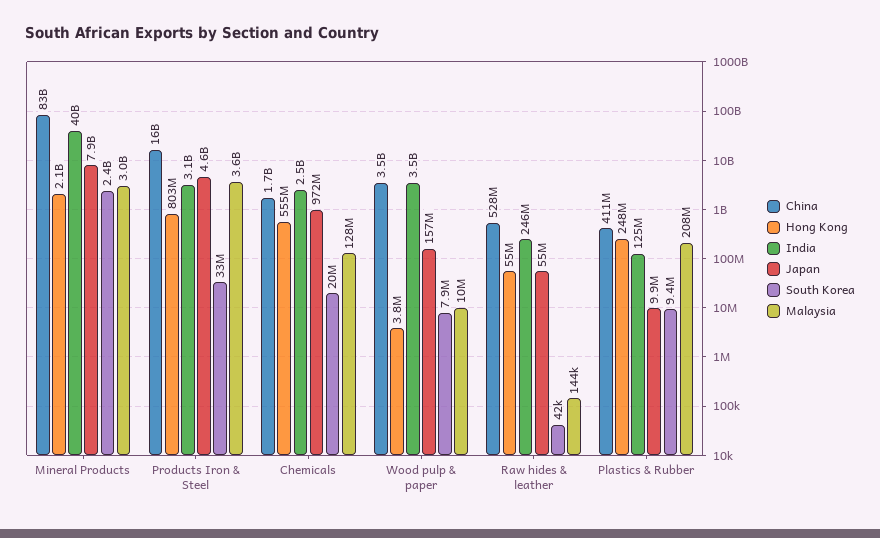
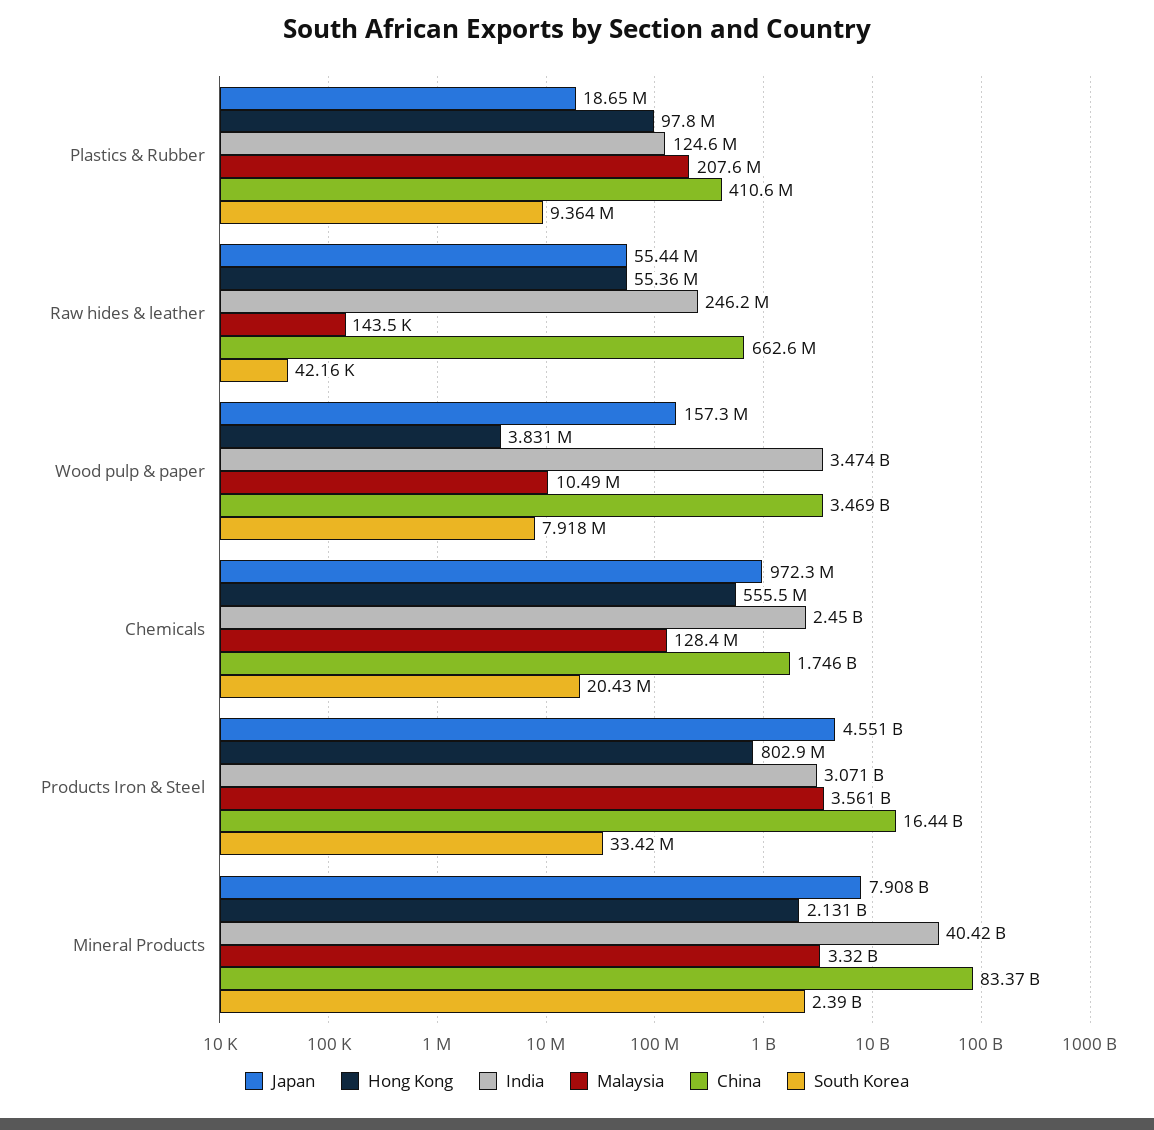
Malaysia, Mineral Products: 3000000000 -> 3320000000
China, Raw hides & leather: 528000000 -> 662600000
Hong Kong, Plastics & Rubber: 248000000 -> 97800000
Japan, Plastics & Rubber: 9900000 -> 18650000

